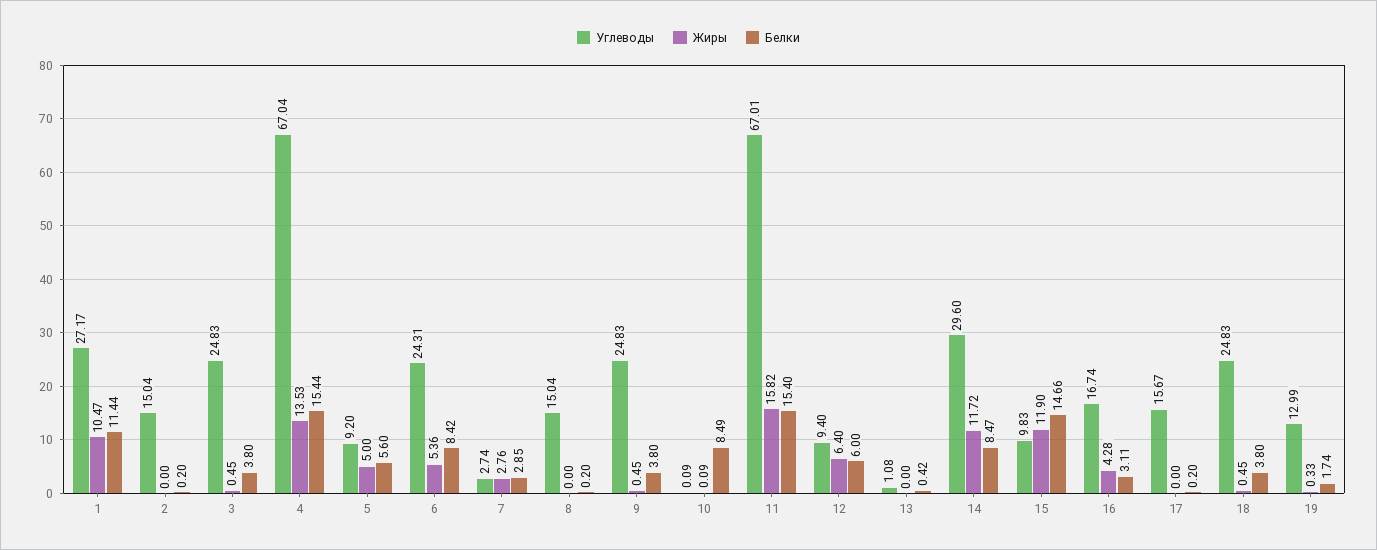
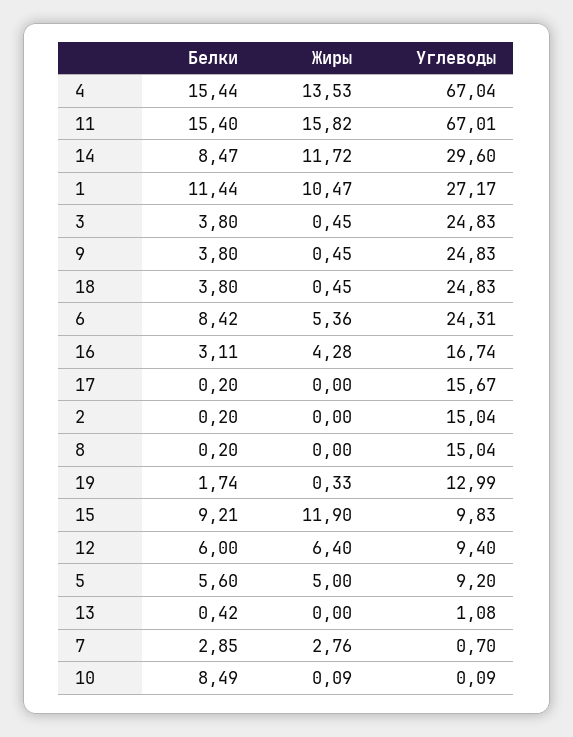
Углеводы, 7: 2.74 -> 0.7
Белки, 15: 14.66 -> 9.21

